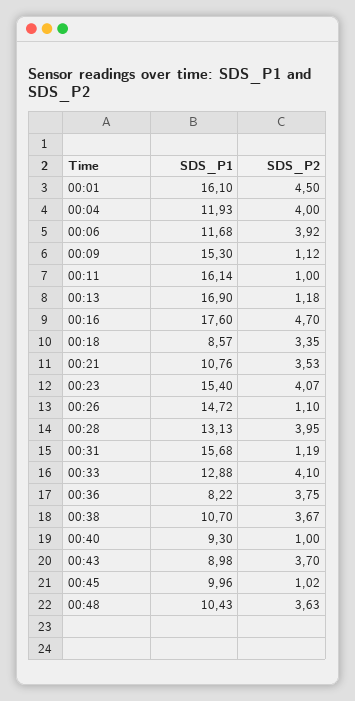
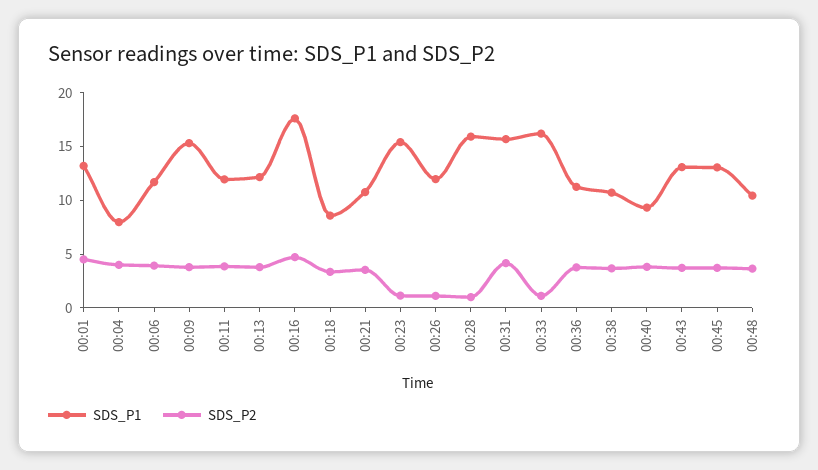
SDS_P1, 00:01: 16.1 -> 13
SDS_P1, 00:04: 11.93 -> 8
SDS_P2, 00:09: 1.12 -> 4
SDS_P1, 00:11: 16.14 -> 12
SDS_P2, 00:11: 1 -> 4
SDS_P1, 00:13: 16.9 -> 12
SDS_P2, 00:13: 1.18 -> 4
SDS_P2, 00:23: 4.07 -> 1
SDS_P1, 00:26: 14.72 -> 12
SDS_P1, 00:28: 13.13 -> 16
SDS_P2, 00:28: 3.95 -> 1
SDS_P2, 00:31: 1.19 -> 4
SDS_P1, 00:33: 12.88 -> 16
SDS_P2, 00:33: 4.1 -> 1
SDS_P1, 00:36: 8.22 -> 11
SDS_P2, 00:40: 1 -> 4
SDS_P1, 00:43: 8.98 -> 13
SDS_P1, 00:45: 9.96 -> 13
SDS_P2, 00:45: 1.02 -> 4

